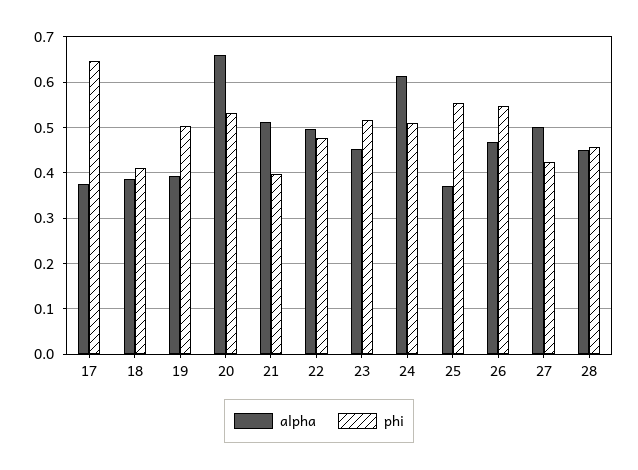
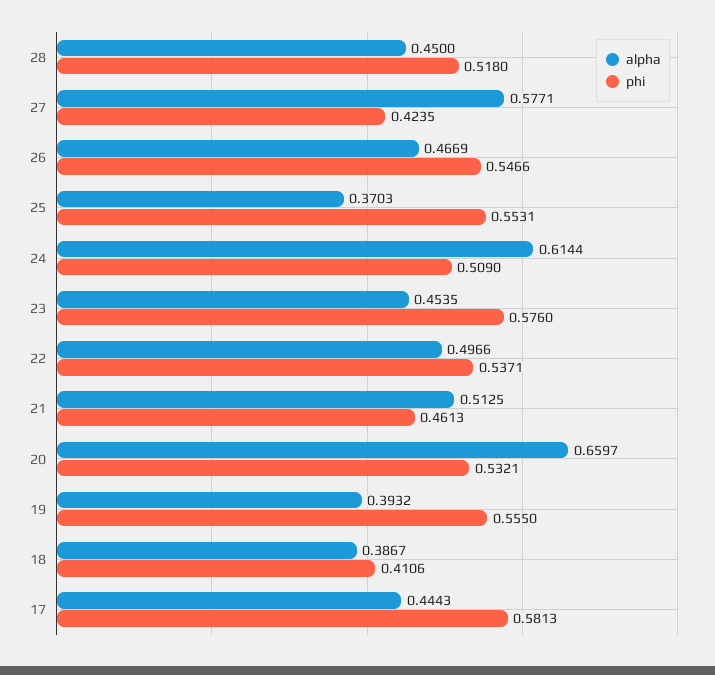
alpha, 17: 0.38 -> 0.4443
phi, 17: 0.64 -> 0.5813
phi, 19: 0.5 -> 0.555
phi, 21: 0.4 -> 0.4613
phi, 22: 0.48 -> 0.5371
phi, 23: 0.52 -> 0.576
alpha, 27: 0.5 -> 0.5771
phi, 28: 0.46 -> 0.518

